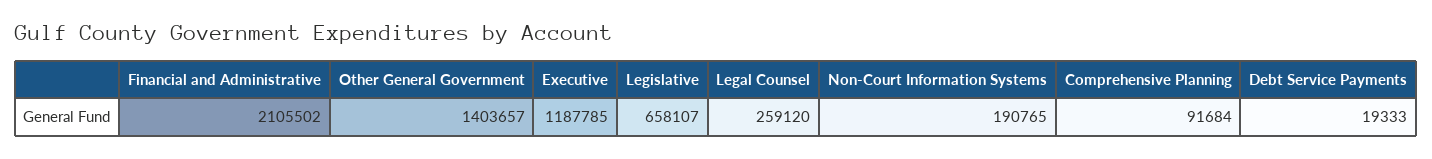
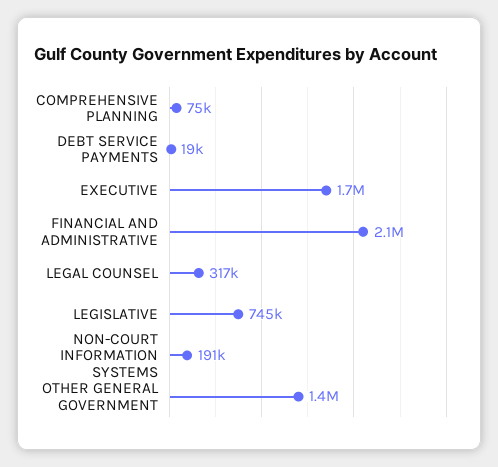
Executive: 1187785 -> 1700000
Legislative: 658107 -> 745000
Legal Counsel: 259120 -> 317000
Comprehensive Planning: 91684 -> 75000

